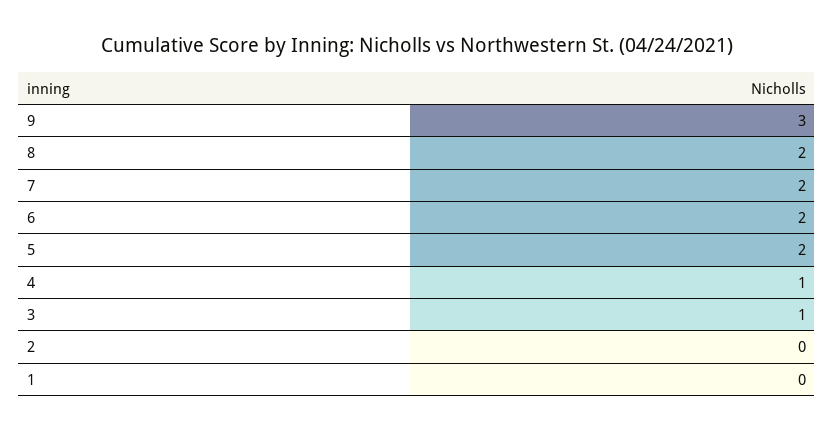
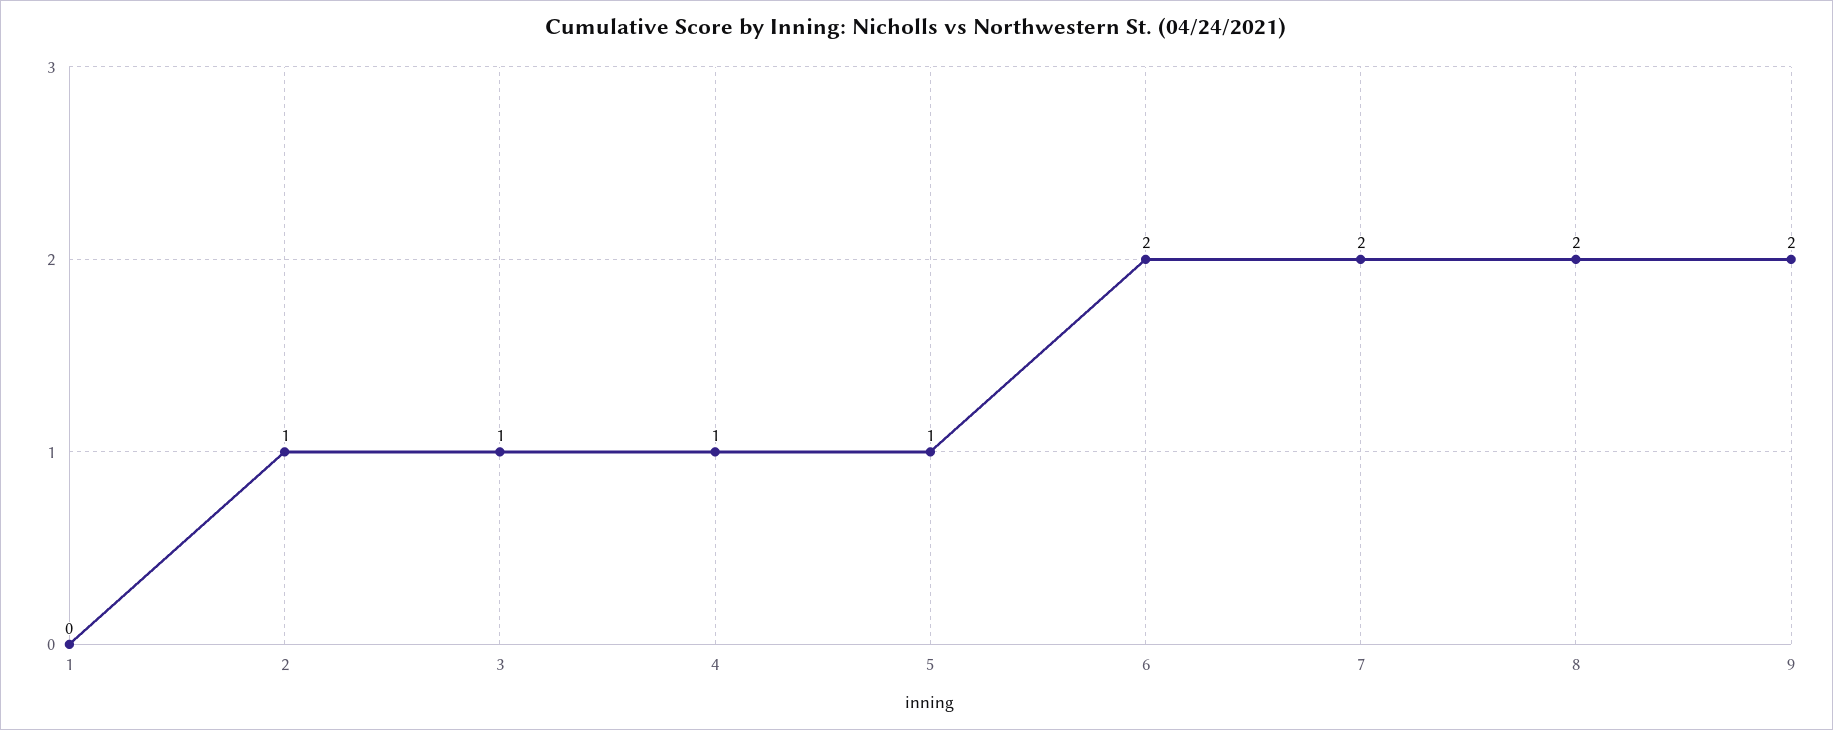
9: 3 -> 2
5: 2 -> 1
2: 0 -> 1

